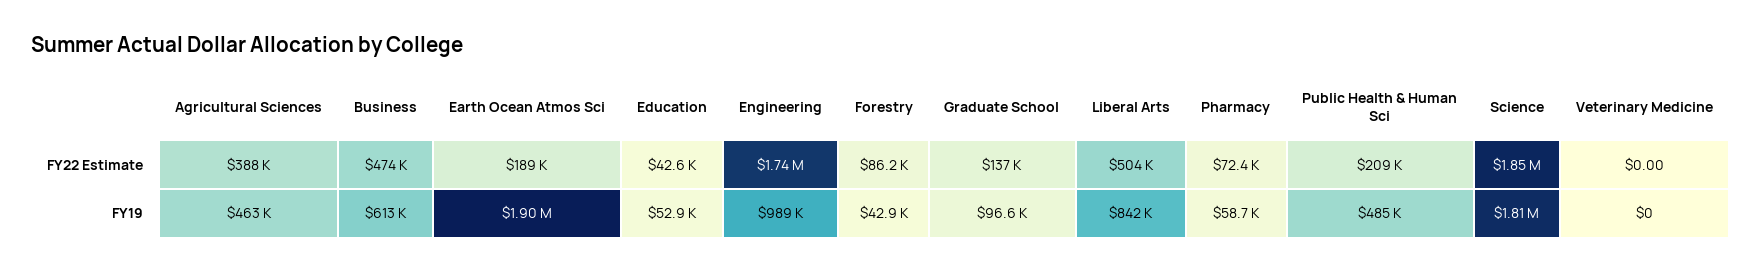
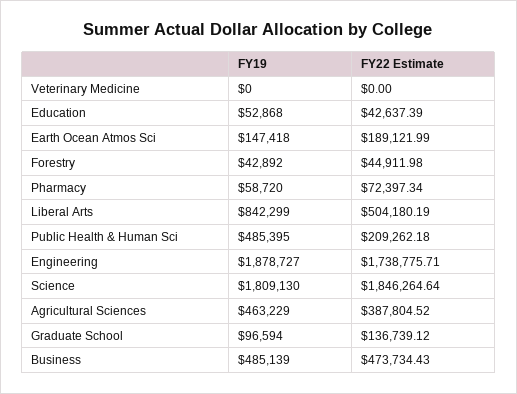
Forestry, FY22 Estimate: 86200 -> 44911.98
Business, FY19: 613000 -> 485139
Earth Ocean Atmos Sci, FY19: 1900000 -> 147418
Engineering, FY19: 989000 -> 1878727

